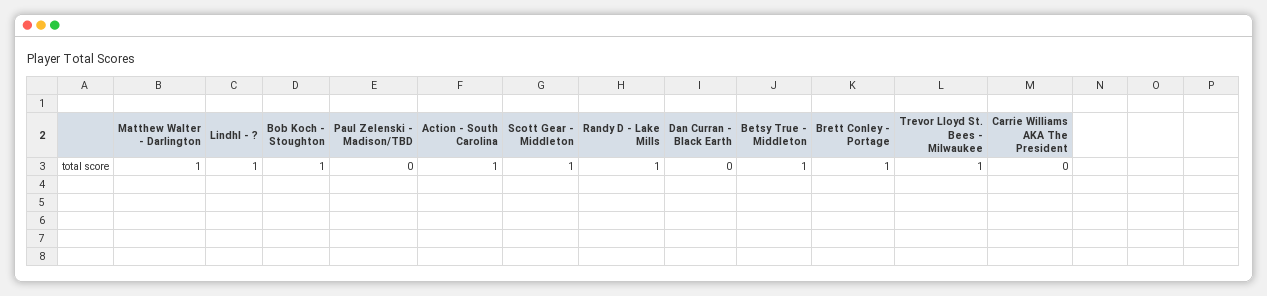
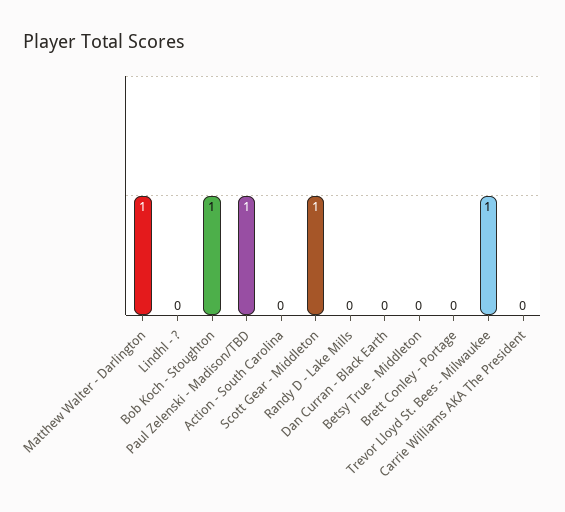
Lindhl - ?: 1 -> 0
Paul Zelenski - Madison/TBD: 0 -> 1
Action - South Carolina: 1 -> 0
Randy D - Lake Mills: 1 -> 0
Betsy True - Middleton: 1 -> 0
Brett Conley - Portage: 1 -> 0

